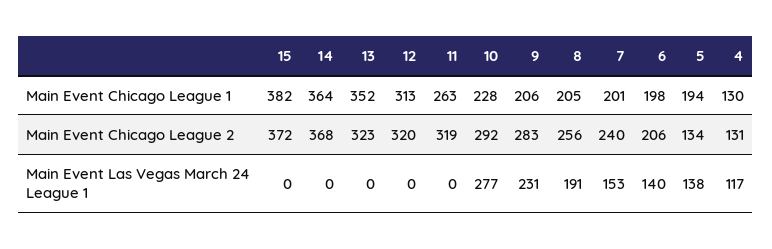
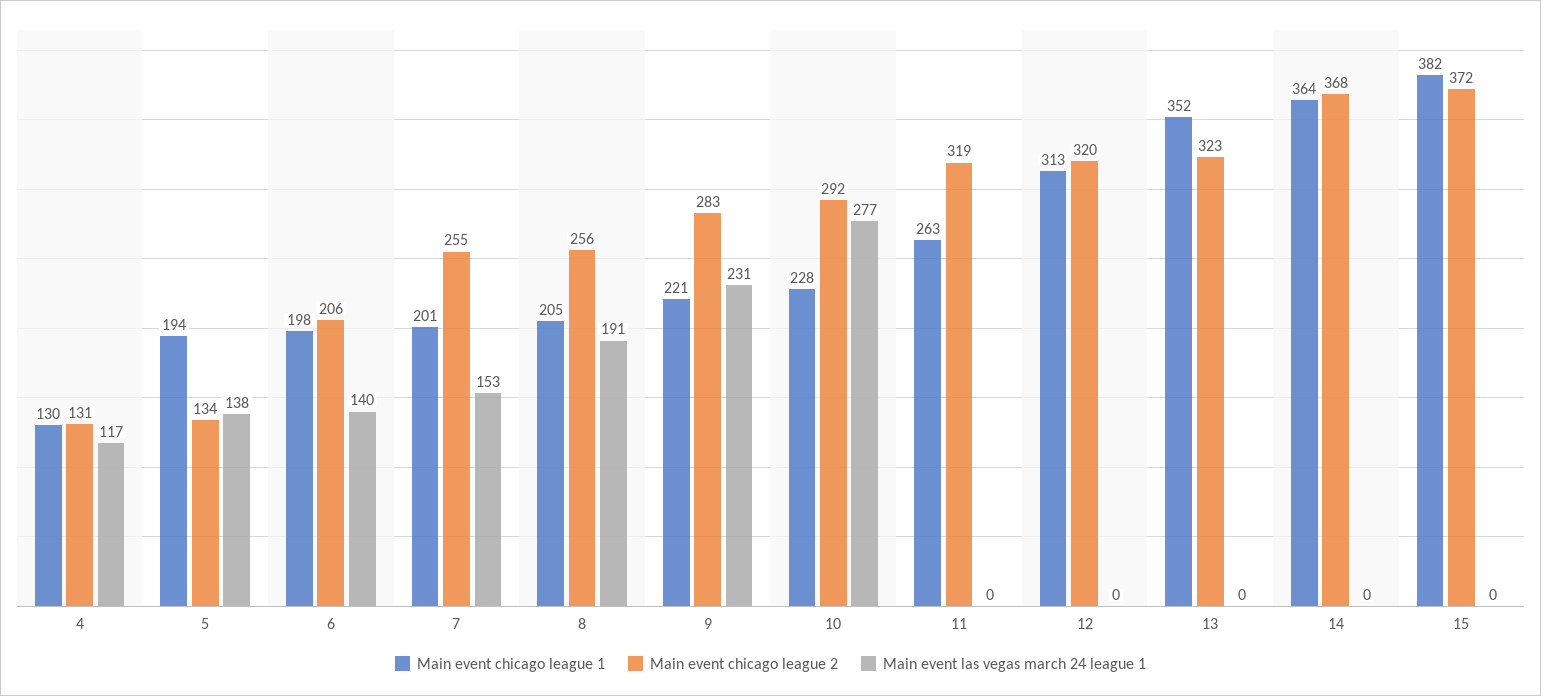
Main Event Chicago League 1, 9: 206 -> 221
Main Event Chicago League 2, 7: 240 -> 255

